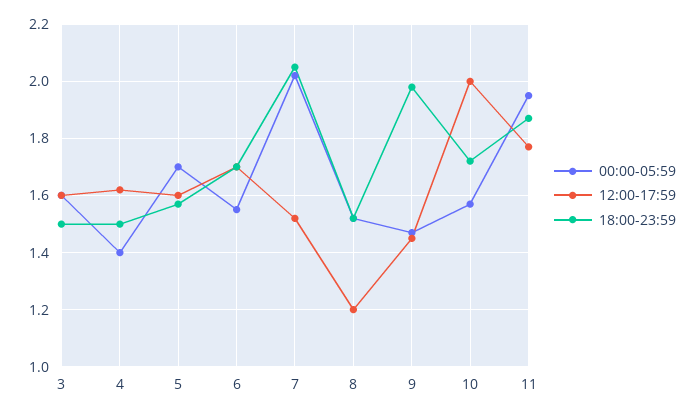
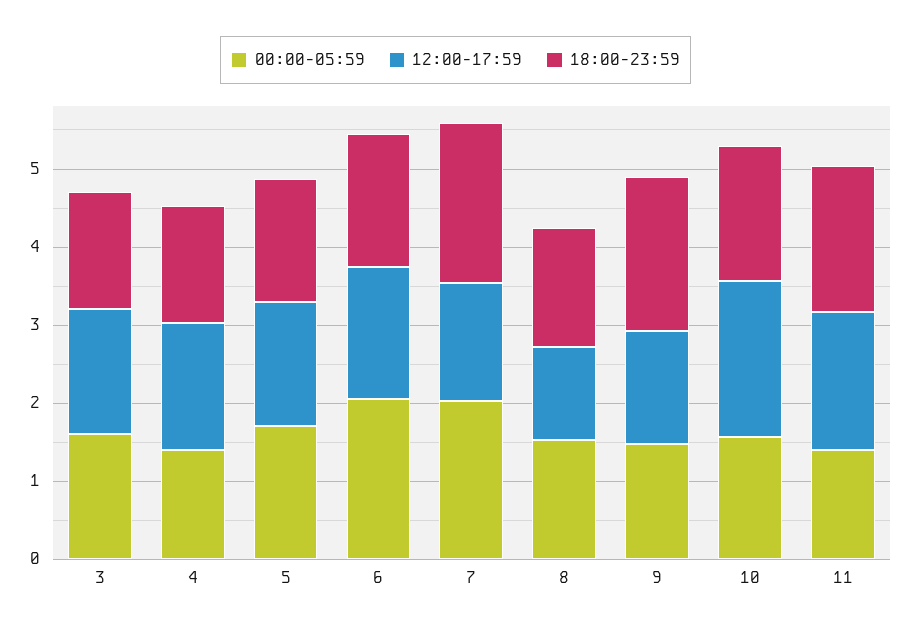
00:00-05:59, 6: 1.55 -> 2
00:00-05:59, 11: 1.95 -> 1.4

